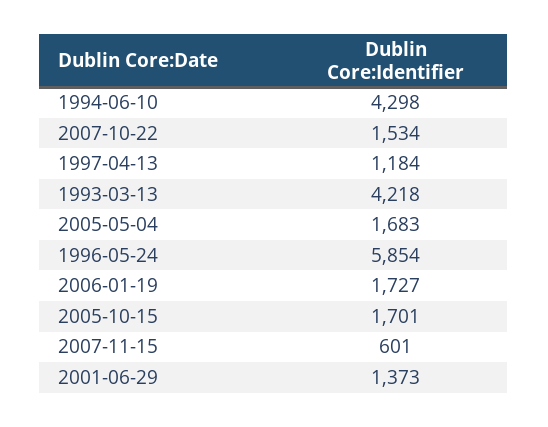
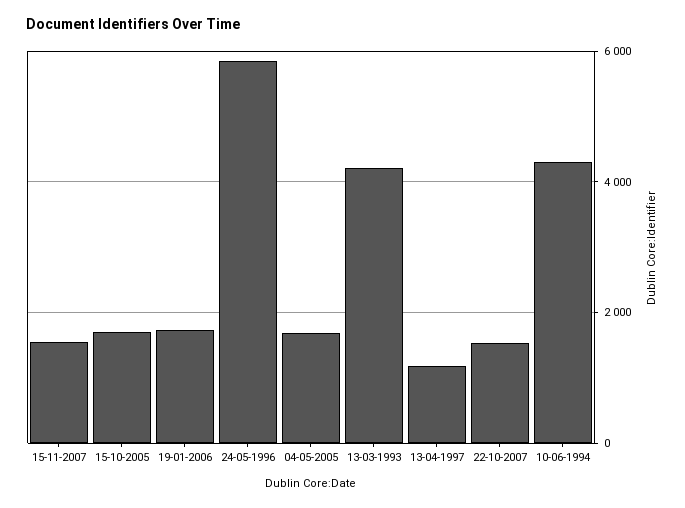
2007-11-15: 601 -> 1600
2001-06-29: 1373 -> none

